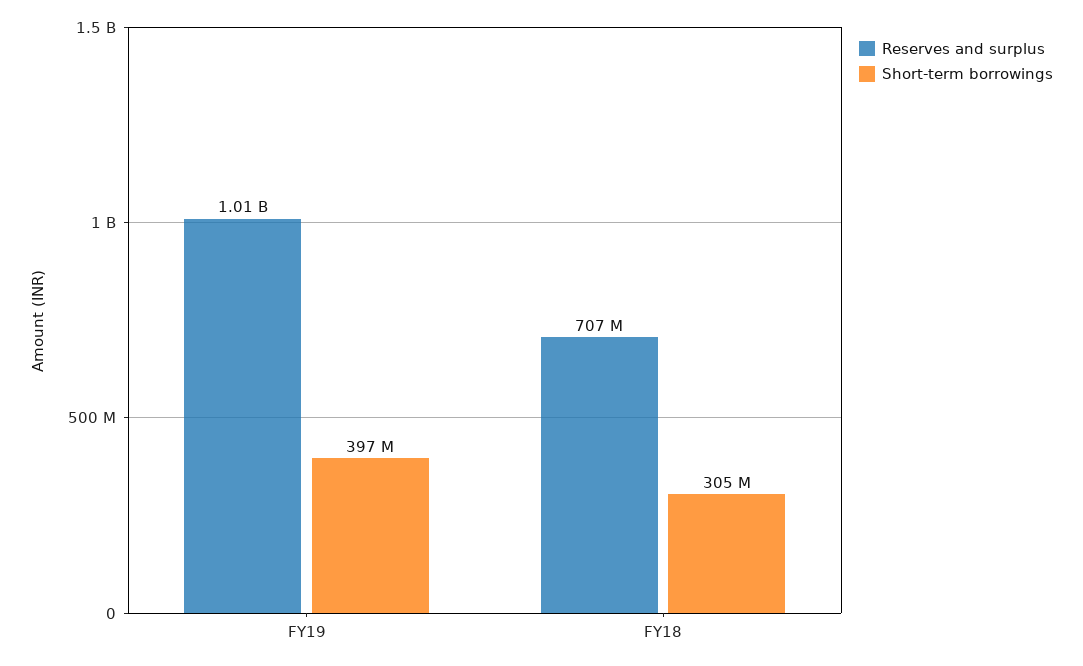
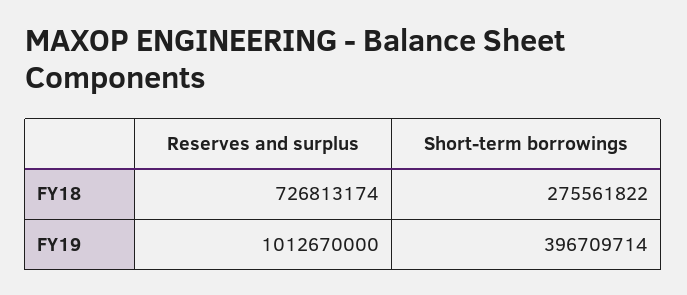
Reserves and surplus, FY18: 707000000 -> 726813174
Short-term borrowings, FY18: 305000000 -> 275561822

